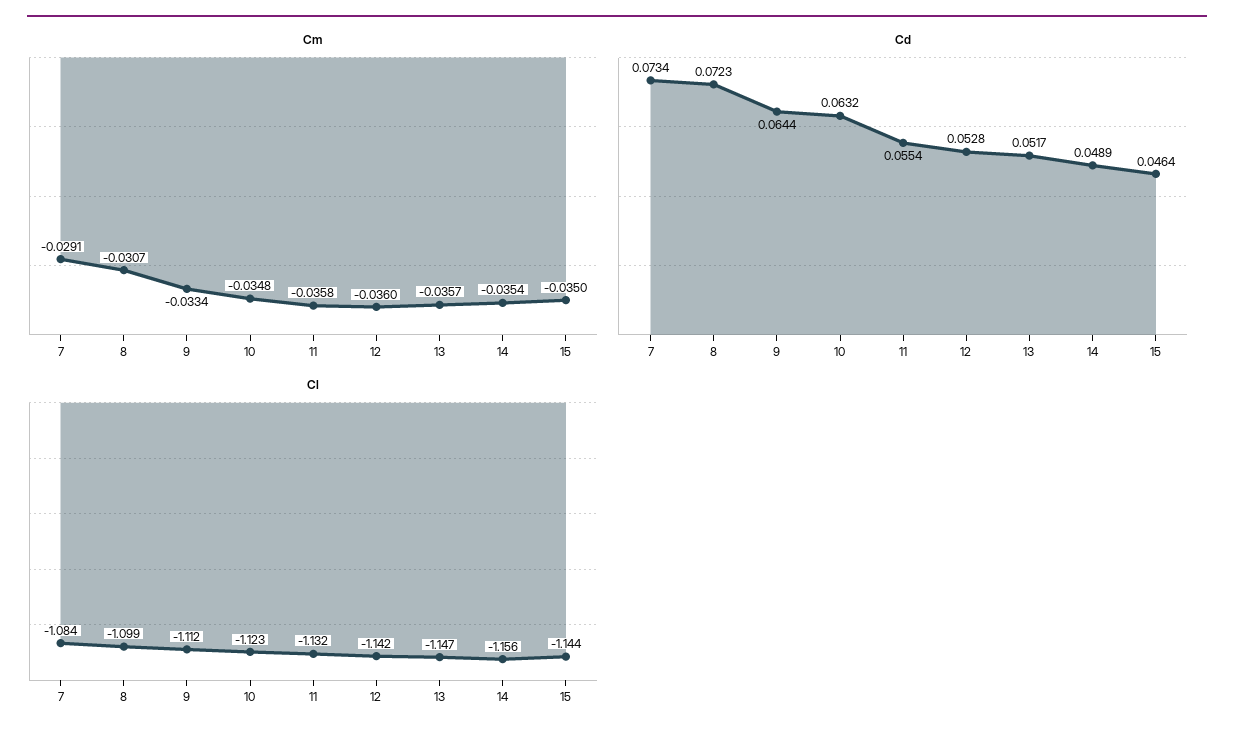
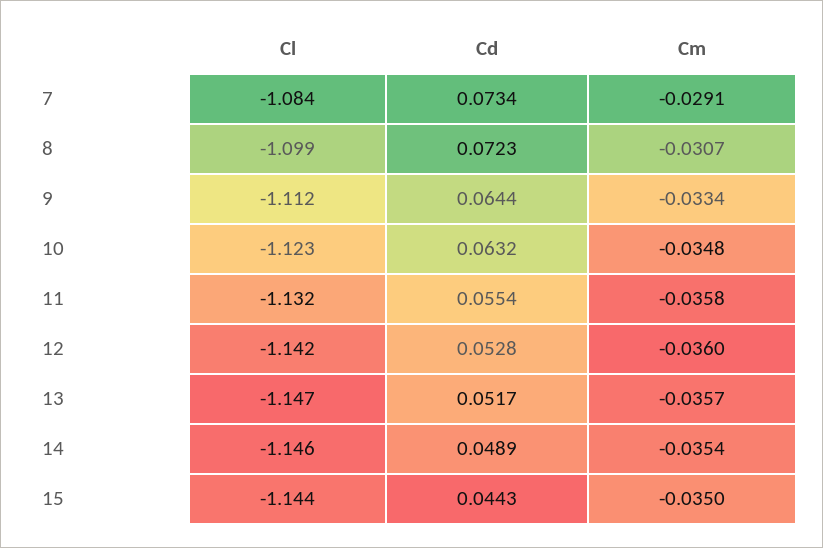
Cd, 15: 0.0464 -> 0.0443
Cl, 14: -1.156 -> -1.146

